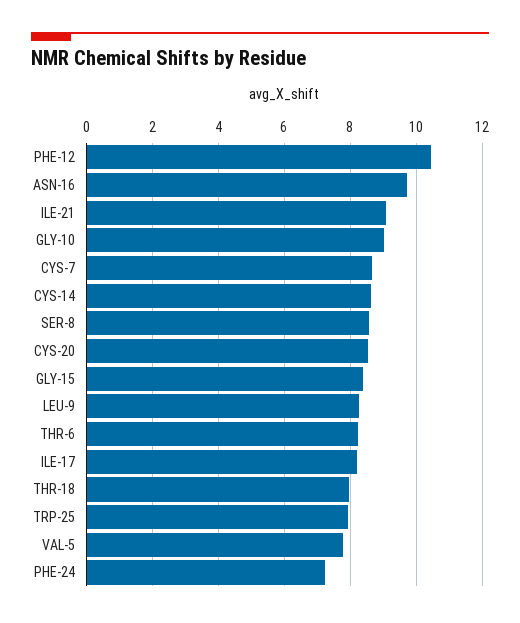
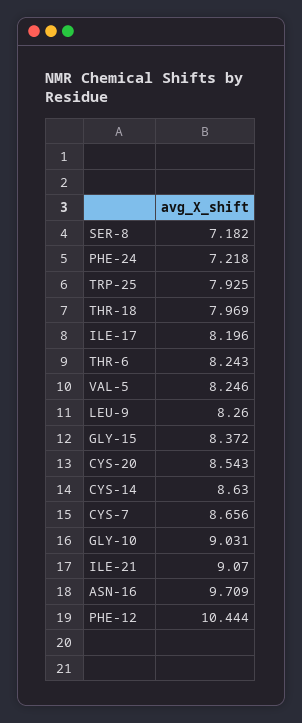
SER-8: 8.6 -> 7.182
VAL-5: 7.8 -> 8.246

